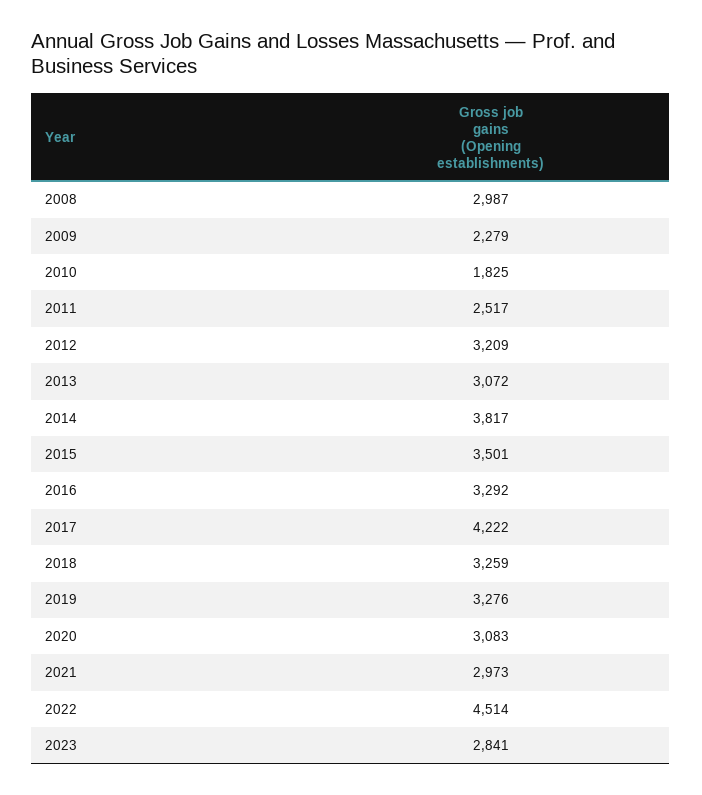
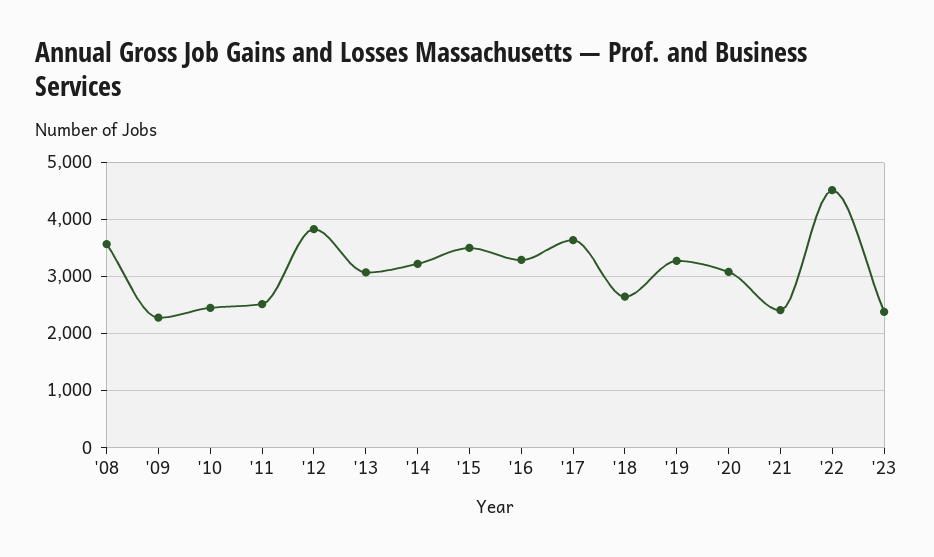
2008: 2987 -> 3600
2010: 1825 -> 2400
2012: 3209 -> 3800
2014: 3817 -> 3200
2017: 4222 -> 3600
2018: 3259 -> 2600
2021: 2973 -> 2400
2023: 2841 -> 2400

